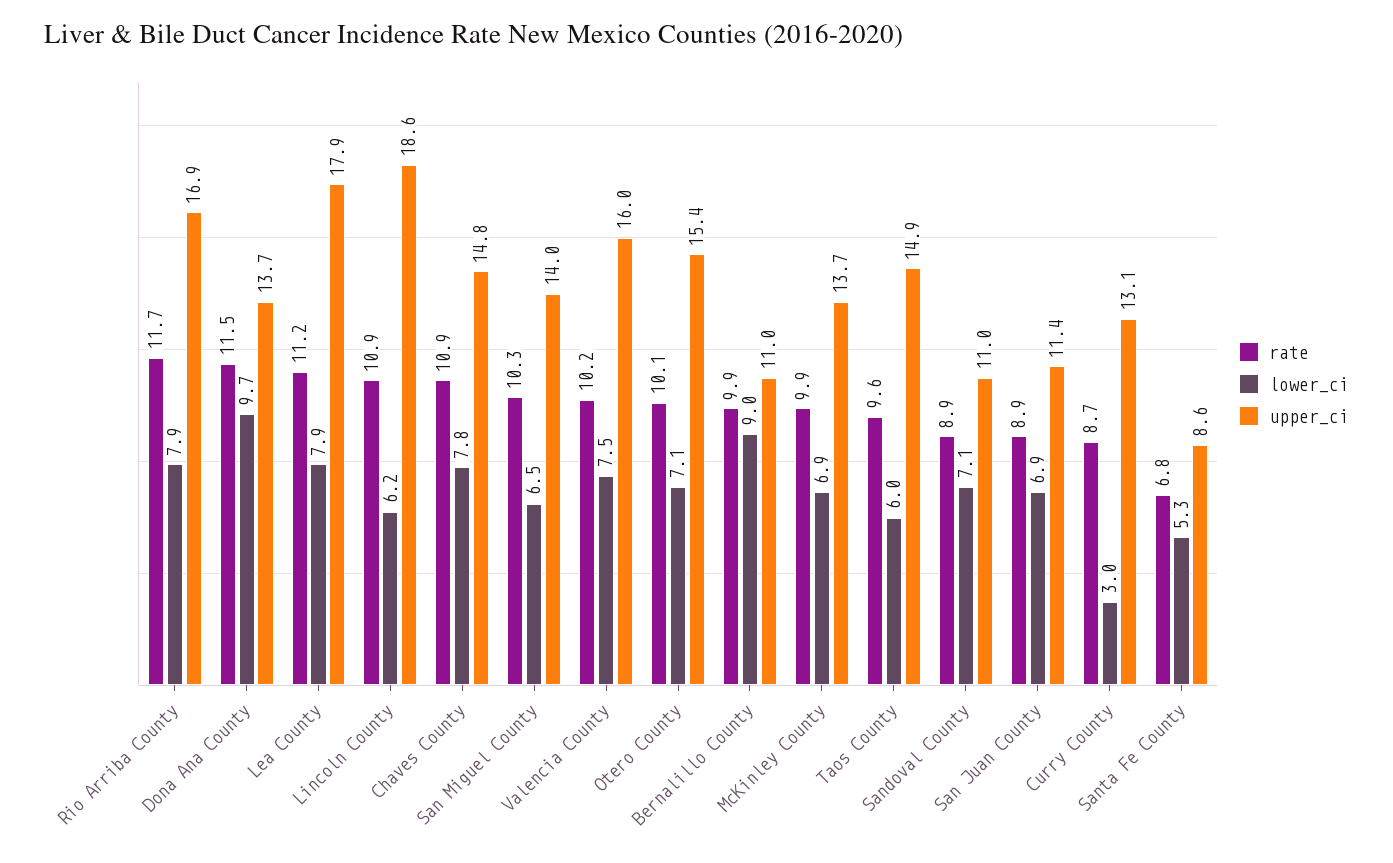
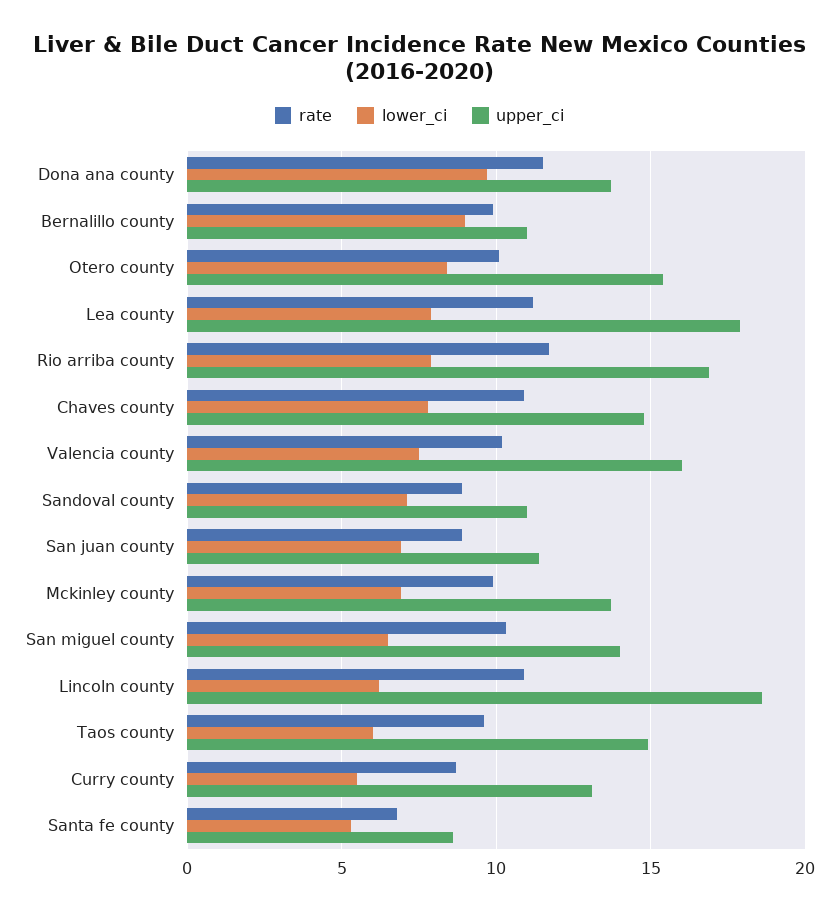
lower_ci, Otero County: 7.1 -> 8.5
lower_ci, Curry County: 3 -> 5.5

